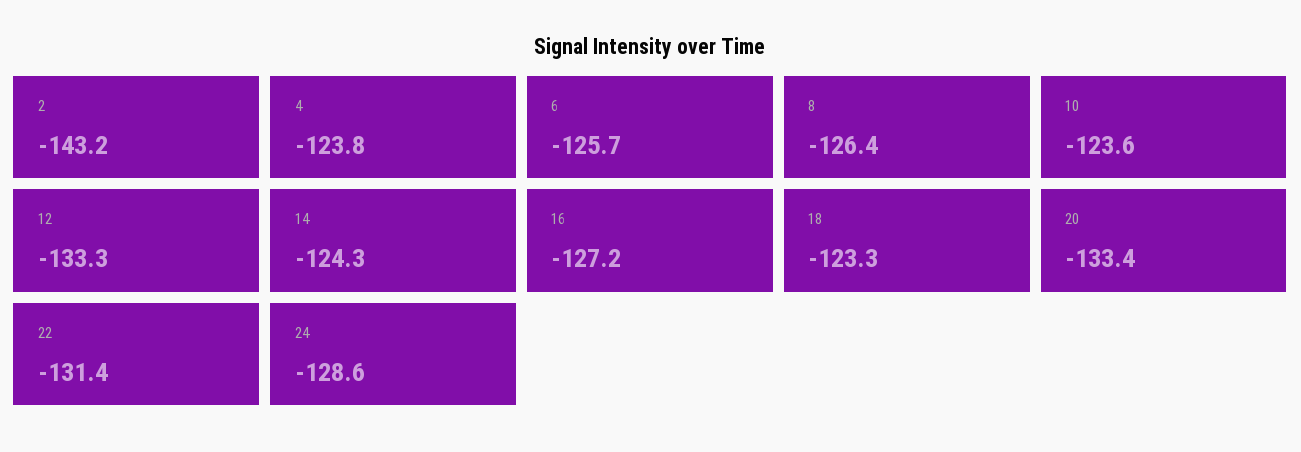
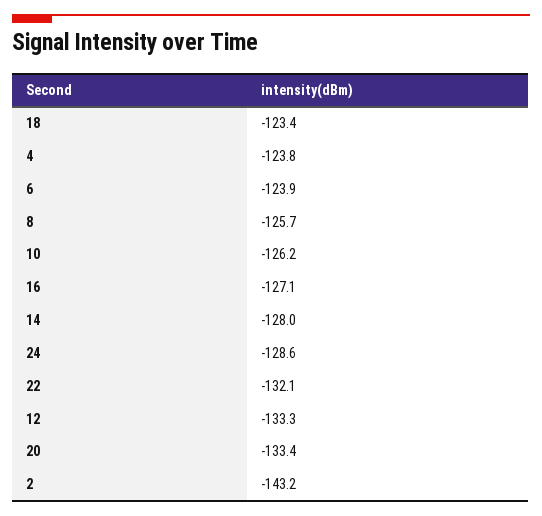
6: -125.7 -> -123.9
8: -126.4 -> -125.7
10: -123.6 -> -126.2
14: -124.3 -> -128
16: -127.2 -> -127.1
18: -123.3 -> -123.4
22: -131.4 -> -132.1

